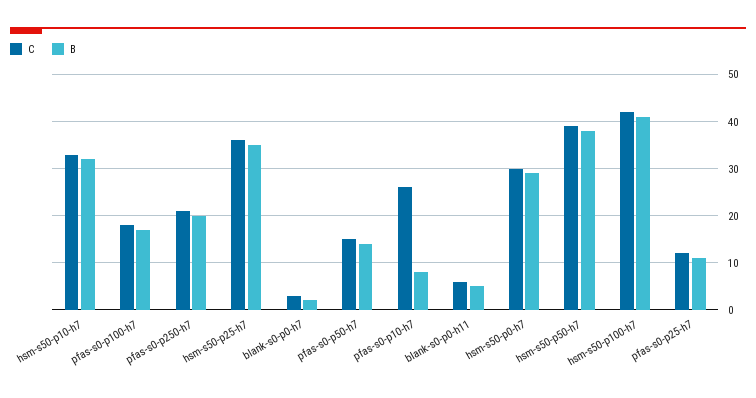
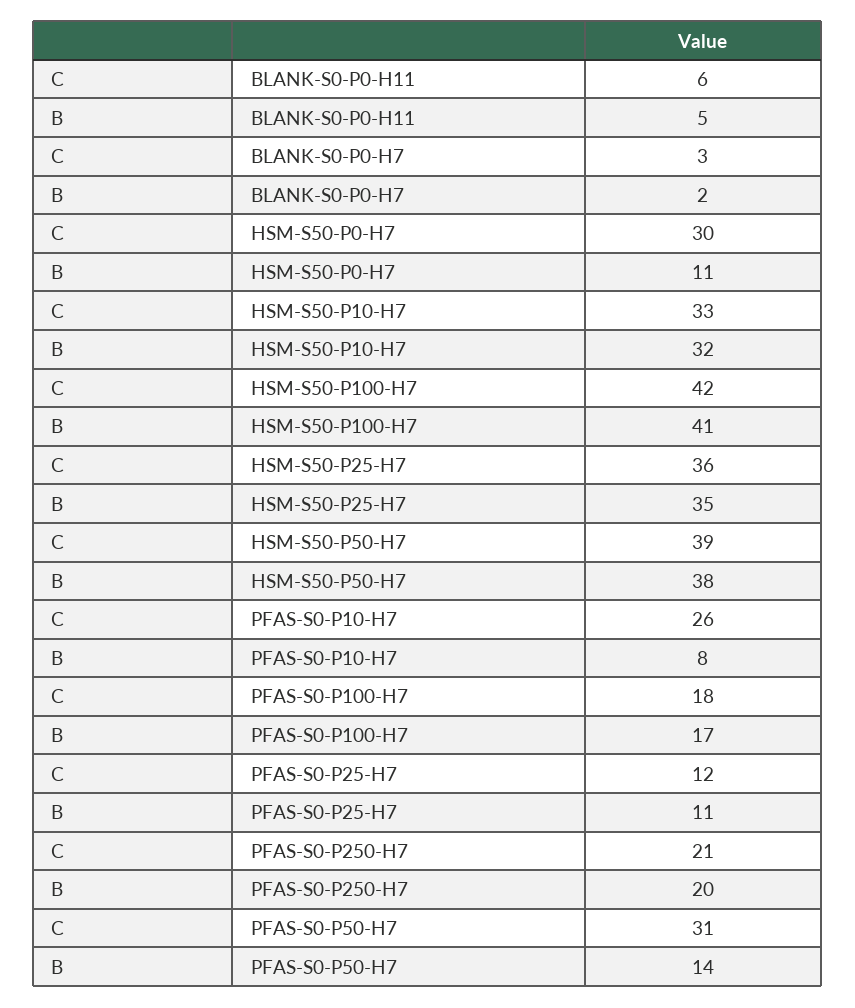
C, pfas-s0-p50-h7: 15 -> 31
B, hsm-s50-p0-h7: 30 -> 11

